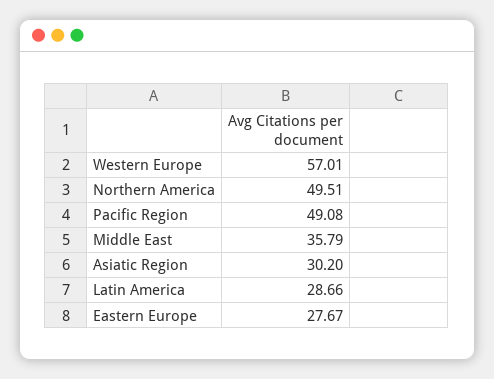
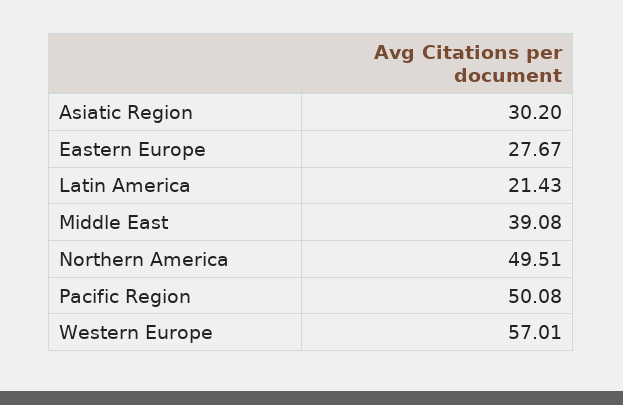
Pacific Region: 49.08 -> 50.08
Middle East: 35.79 -> 39.08
Latin America: 28.66 -> 21.43

